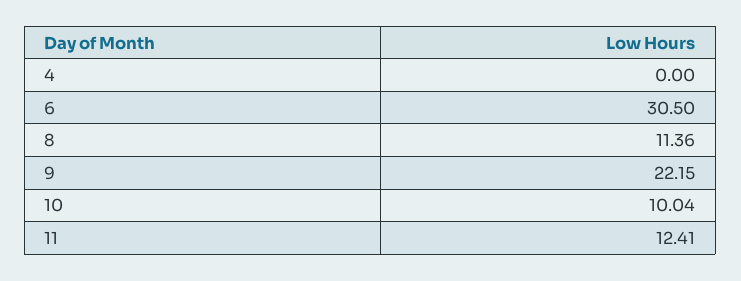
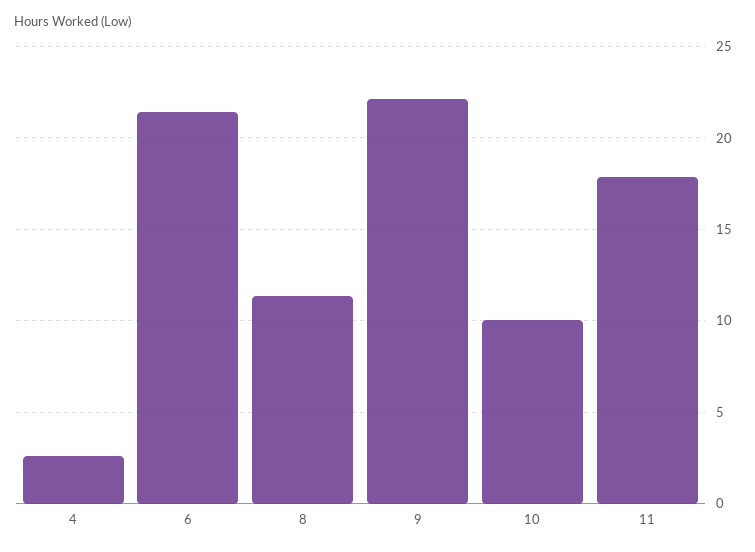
4: 0 -> 2.5
6: 30.5 -> 21.5
11: 12.41 -> 18

